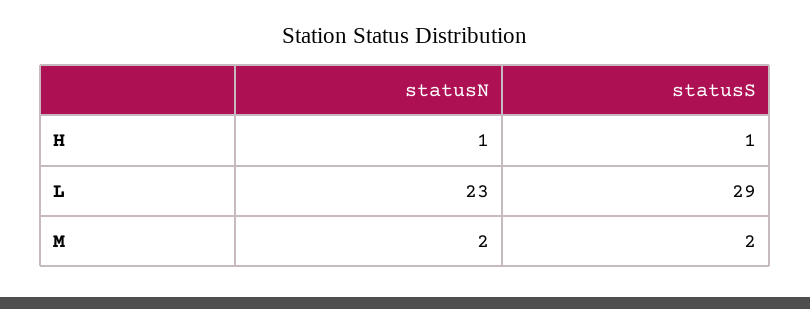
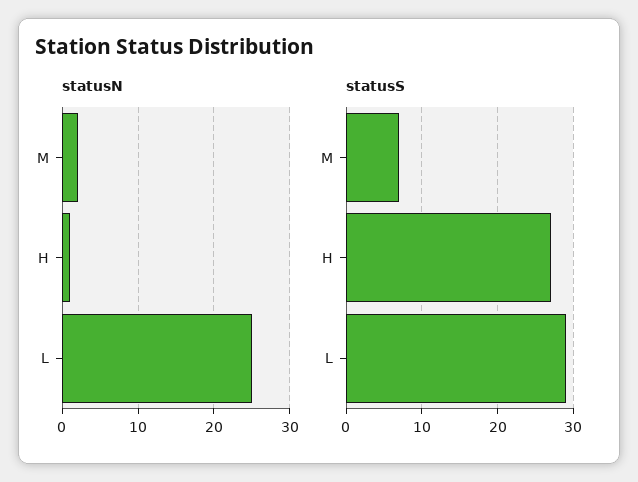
statusS, H: 1 -> 27
statusN, L: 23 -> 25
statusS, M: 2 -> 7

